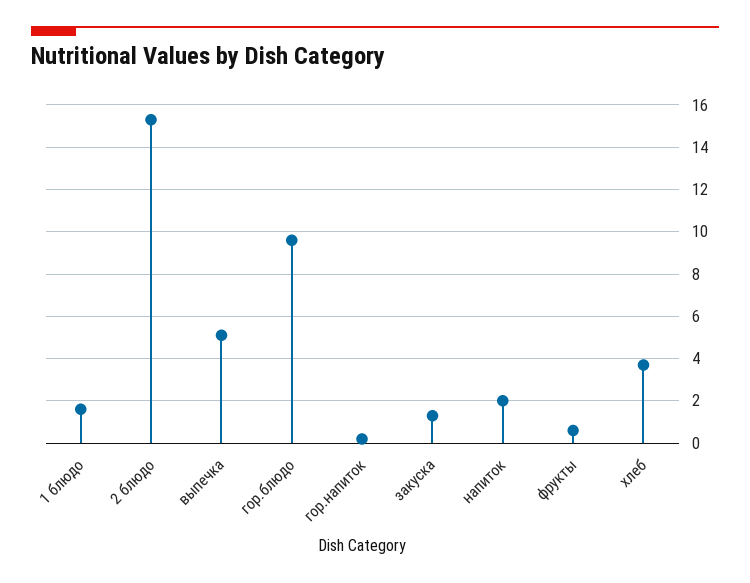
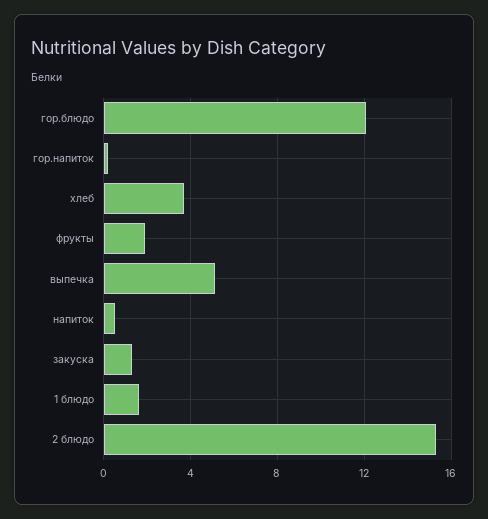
гор.блюдо: 9.5 -> 12
напиток: 2 -> 0.5
фрукты: 0.5 -> 2

